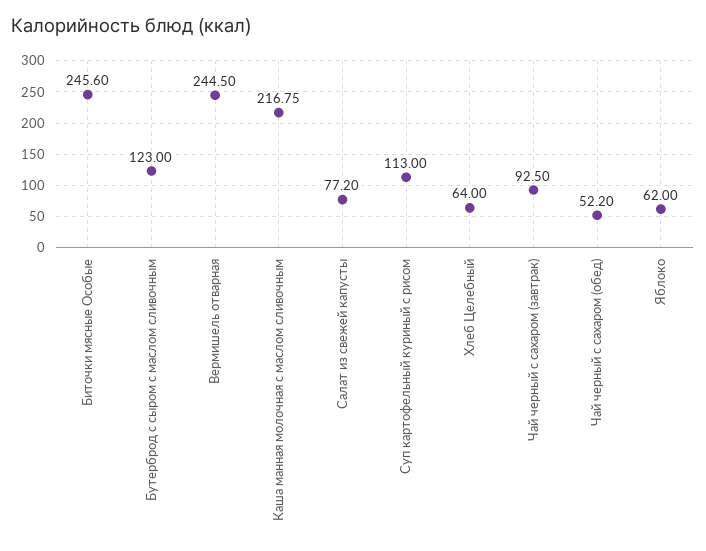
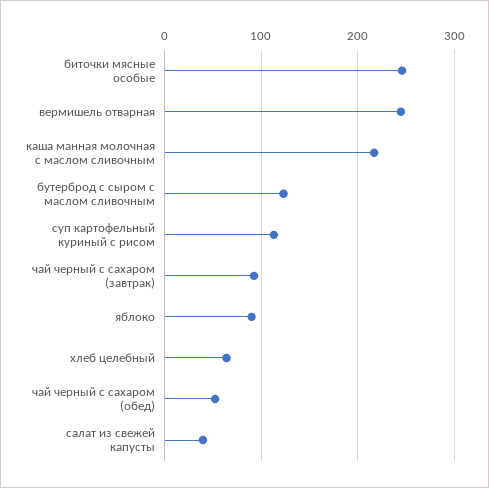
Салат из свежей капусты: 77.2 -> 40
Яблоко: 62 -> 90

